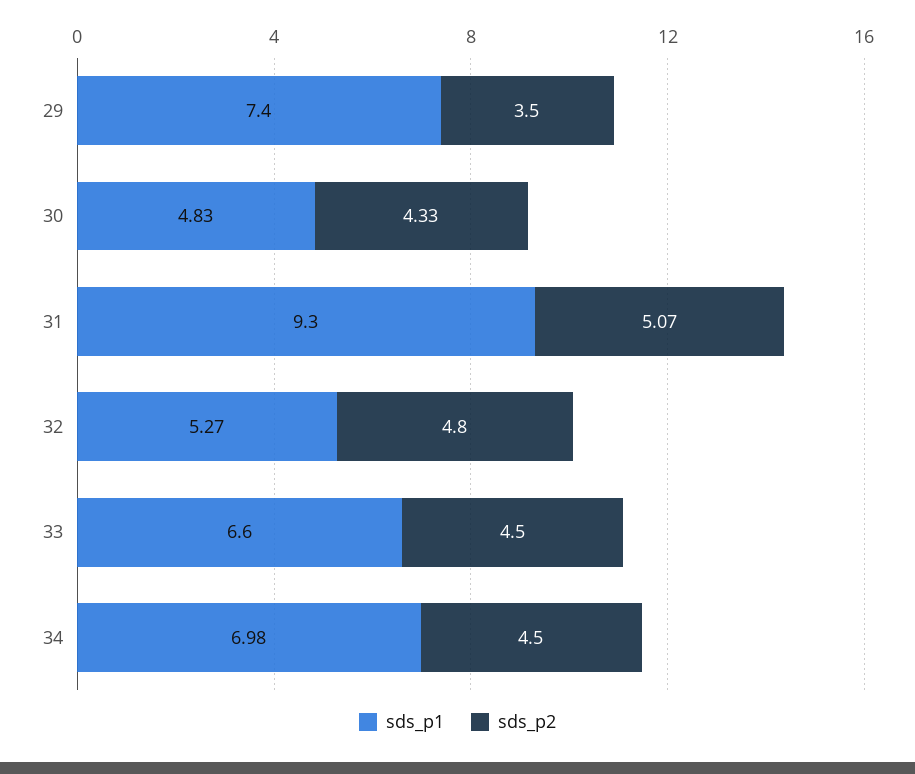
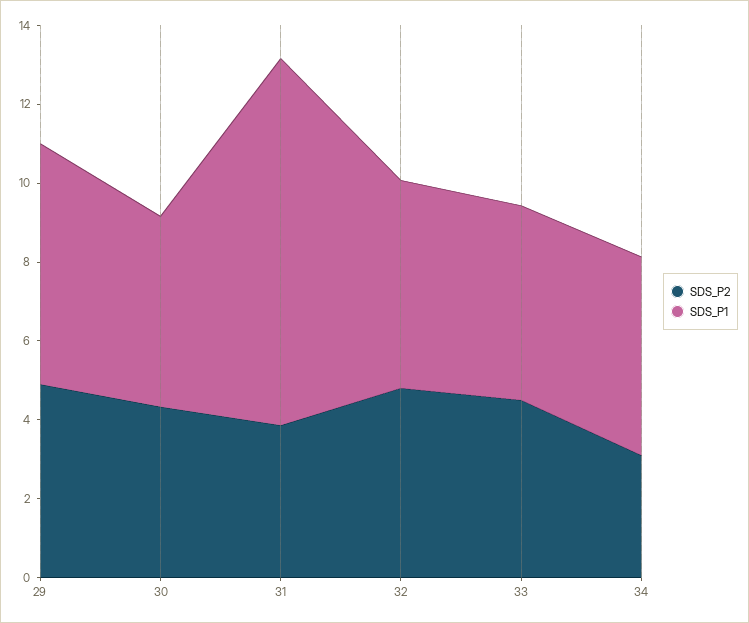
sds_p1, 29: 7.4 -> 6
sds_p2, 29: 3.5 -> 5
sds_p2, 31: 5.07 -> 4
sds_p1, 33: 6.6 -> 5
sds_p1, 34: 6.98 -> 5
sds_p2, 34: 4.5 -> 3

